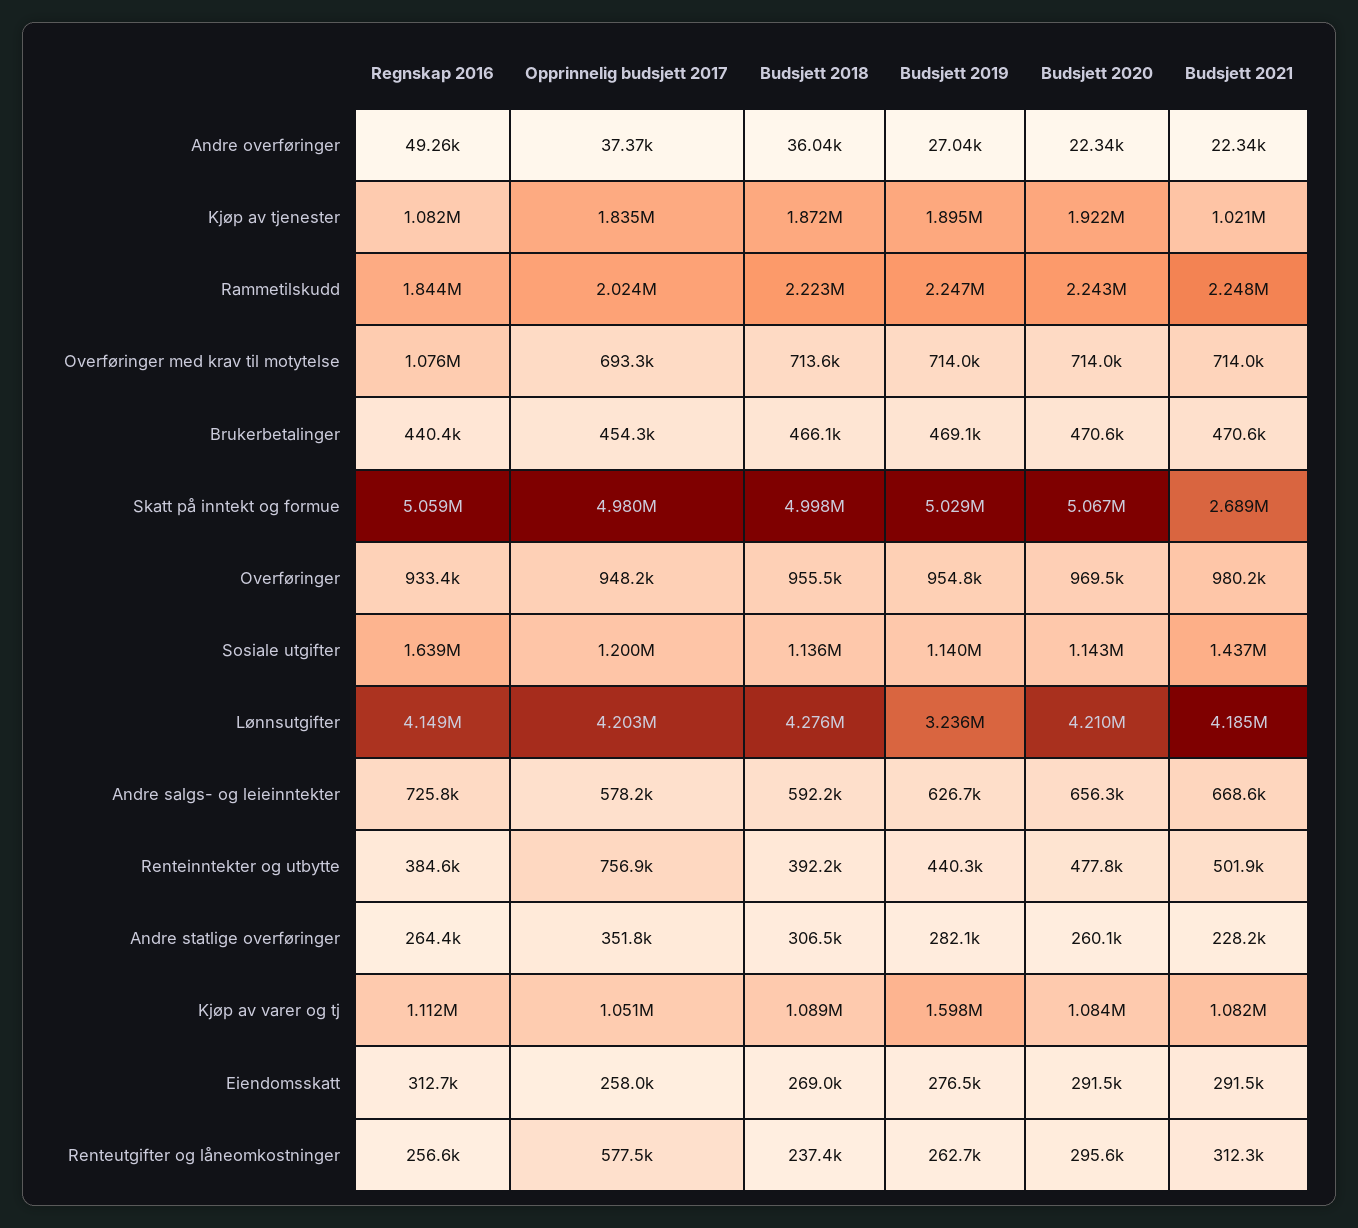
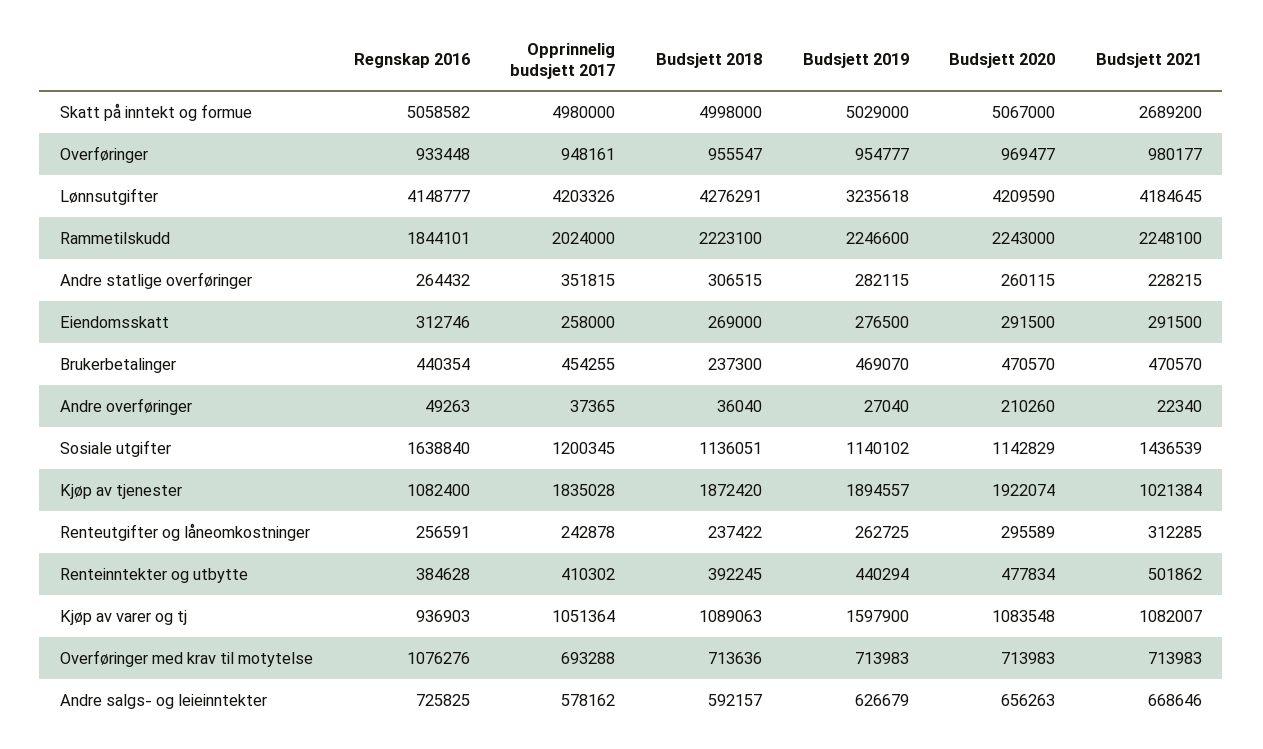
Budsjett 2020, Andre overføringer: 22340 -> 210260
Budsjett 2018, Brukerbetalinger: 466100 -> 237300
Opprinnelig budsjett 2017, Renteinntekter og utbytte: 756900 -> 410302
Regnskap 2016, Kjøp av varer og tj: 1112000 -> 936903
Opprinnelig budsjett 2017, Renteutgifter og låneomkostninger: 577500 -> 242878

